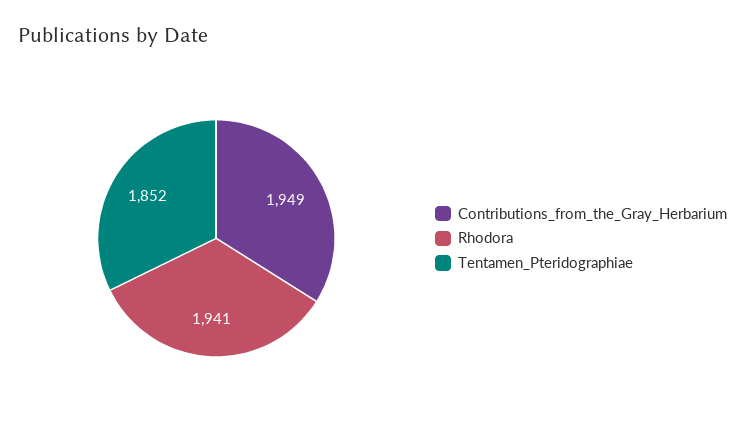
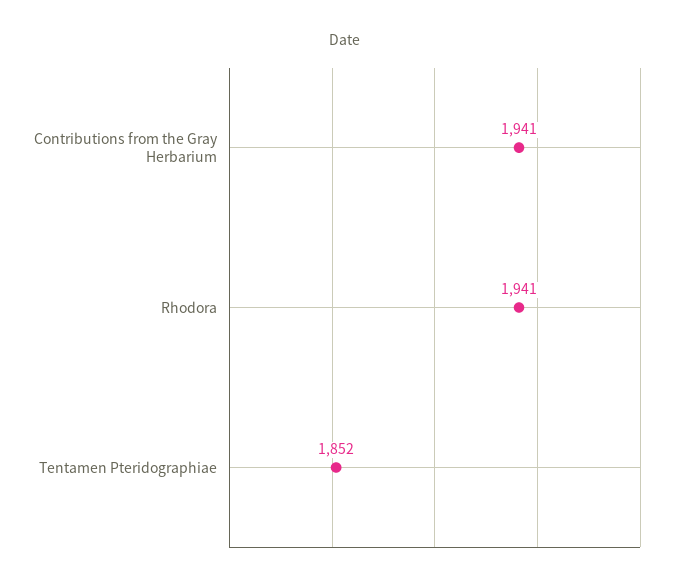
Contributions_from_the_Gray_Herbarium: 1949 -> 1941

